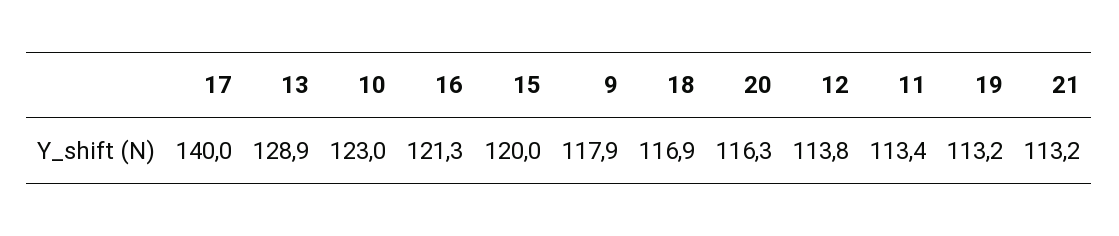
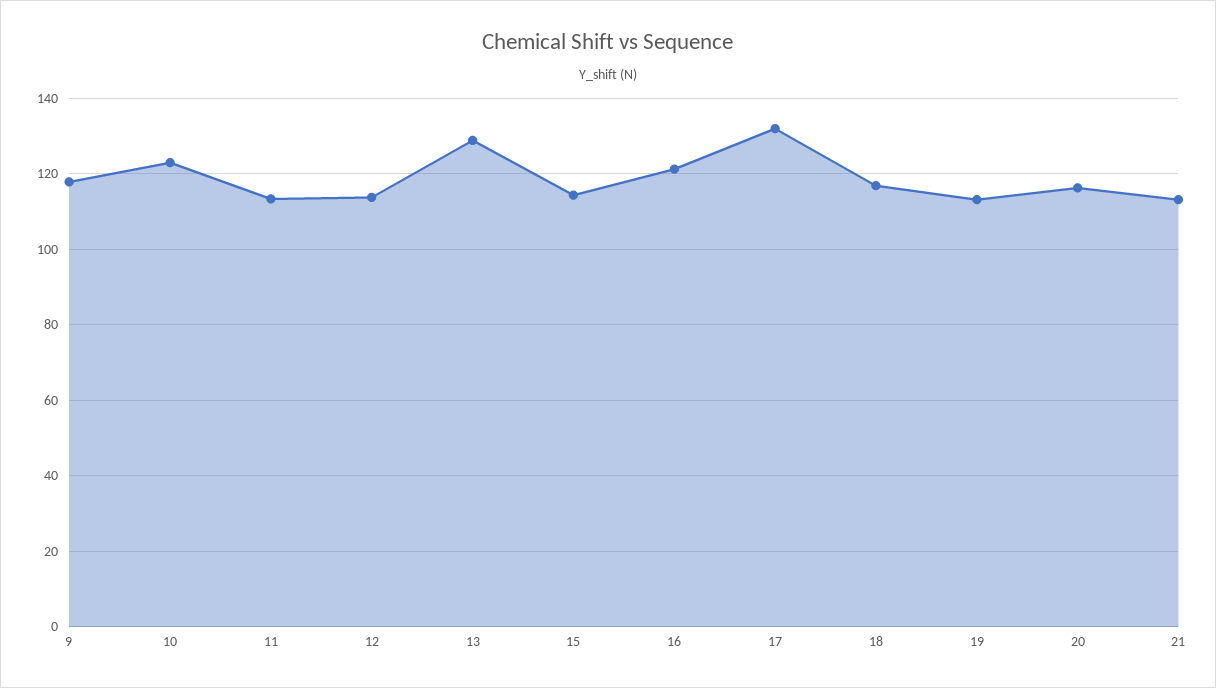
17: 140 -> 132
15: 120 -> 114

